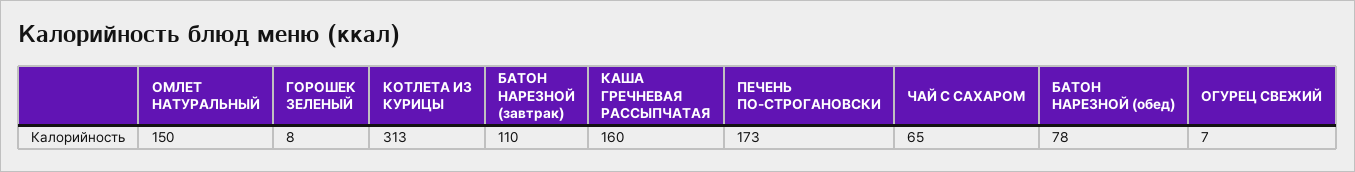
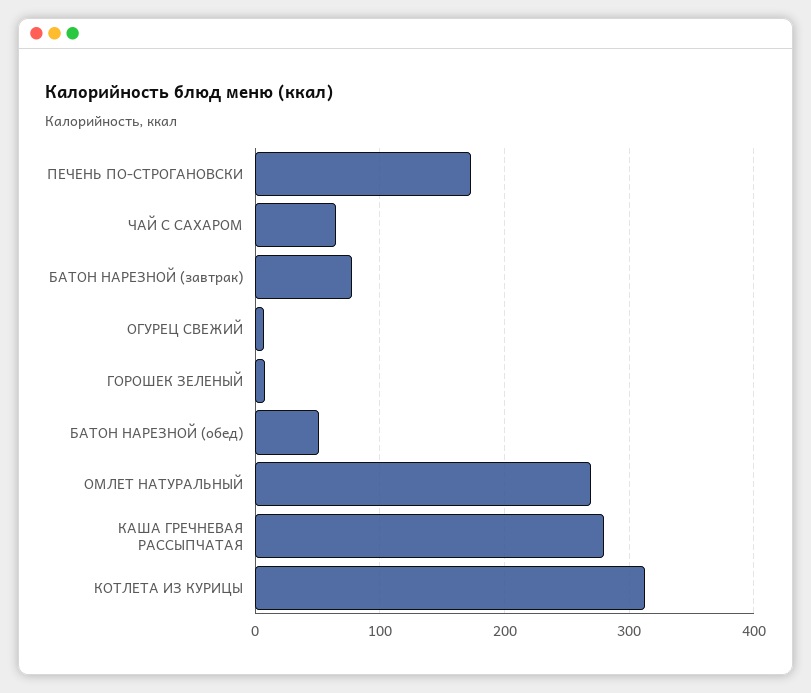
ОМЛЕТ НАТУРАЛЬНЫЙ: 150 -> 270
БАТОН НАРЕЗНОЙ (завтрак): 110 -> 80
КАША ГРЕЧНЕВАЯ РАССЫПЧАТАЯ: 160 -> 280
БАТОН НАРЕЗНОЙ (обед): 78 -> 50

